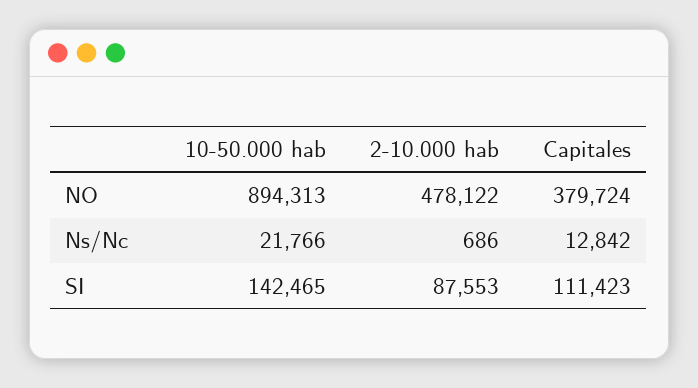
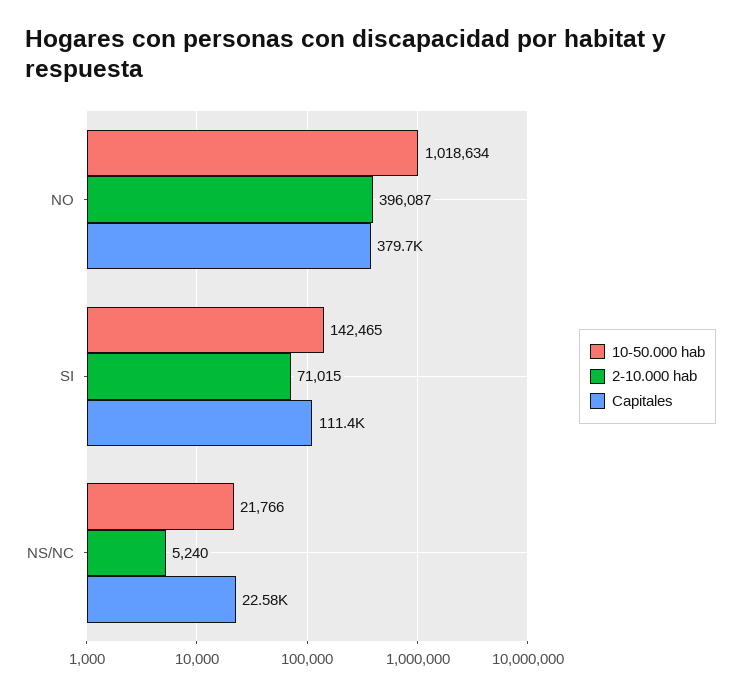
10-50.000 hab, NO: 894313 -> 1018634
2-10.000 hab, NO: 478122 -> 396087
2-10.000 hab, Ns/Nc: 686 -> 5240
Capitales, Ns/Nc: 12842 -> 22580
2-10.000 hab, SI: 87553 -> 71015

